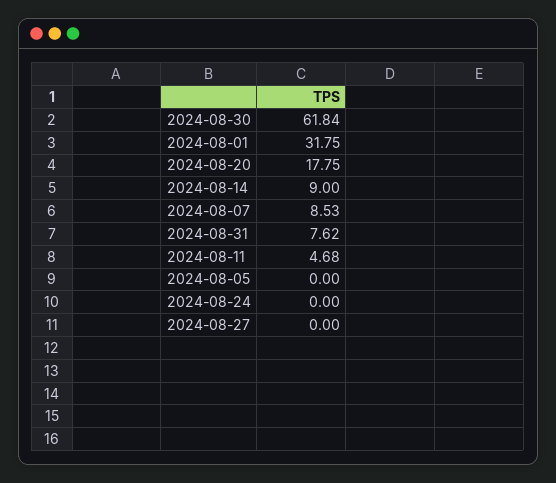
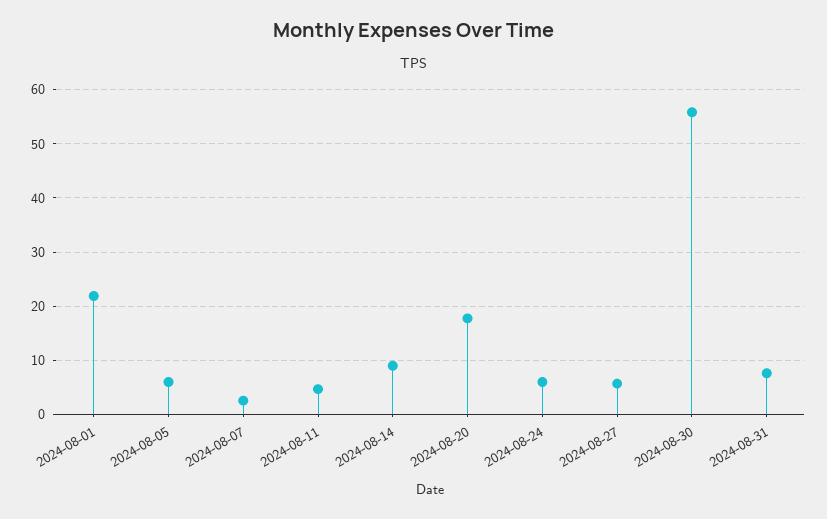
2024-08-30: 61.84 -> 56
2024-08-01: 31.75 -> 22
2024-08-07: 8.53 -> 2
2024-08-05: 0 -> 6
2024-08-24: 0 -> 6
2024-08-27: 0 -> 6

